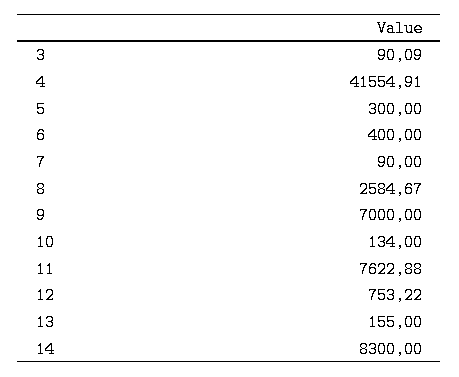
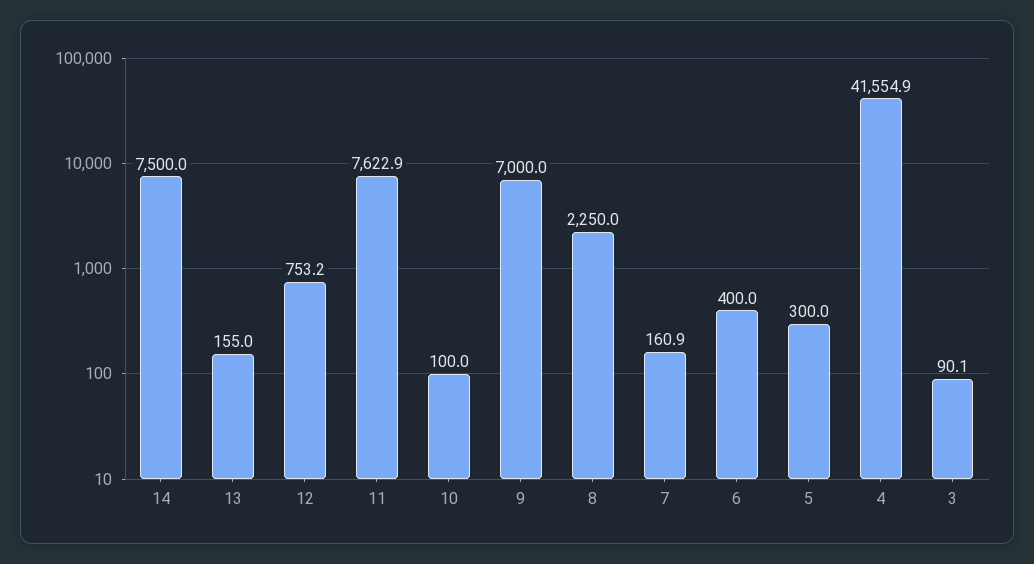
7: 90 -> 160.9
8: 2584.67 -> 2250
10: 134 -> 100
14: 8300 -> 7500

